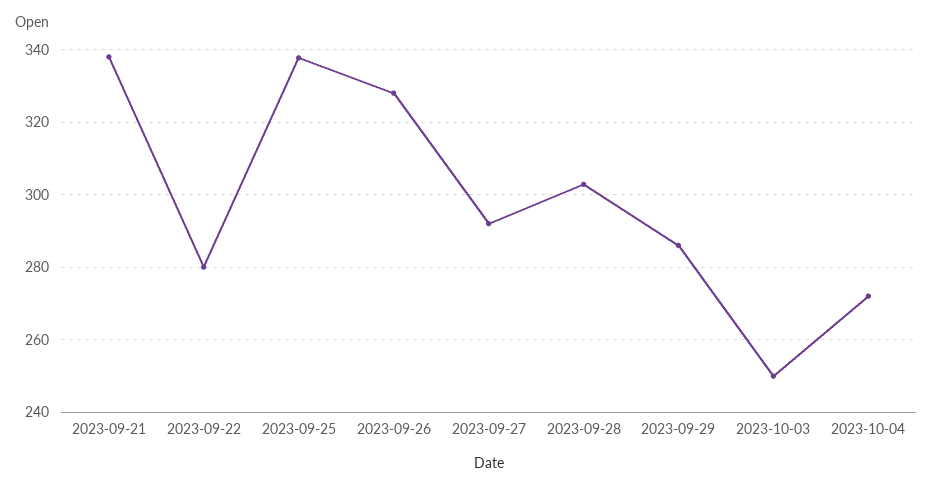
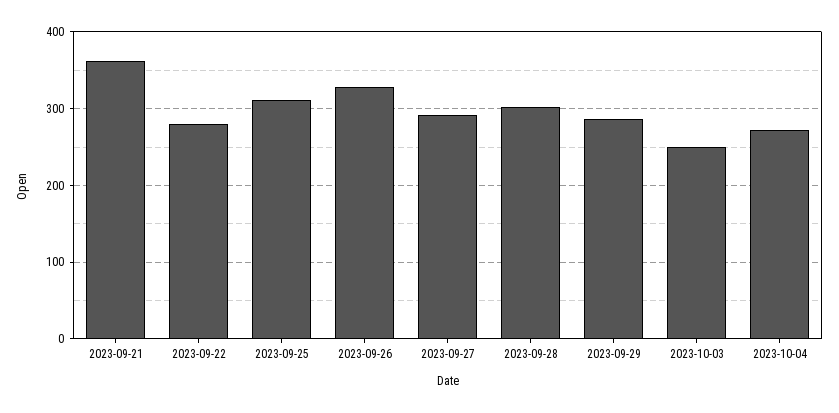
2023-09-21: 338 -> 360
2023-09-25: 338 -> 310

